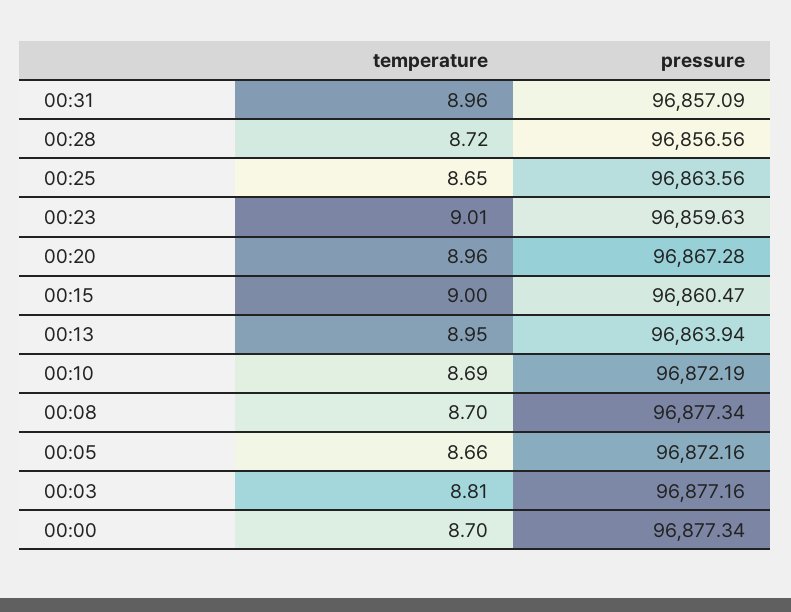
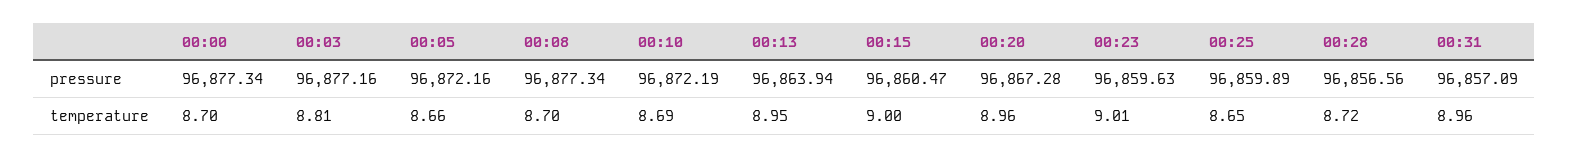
pressure, 00:25: 96863.56 -> 96859.89

